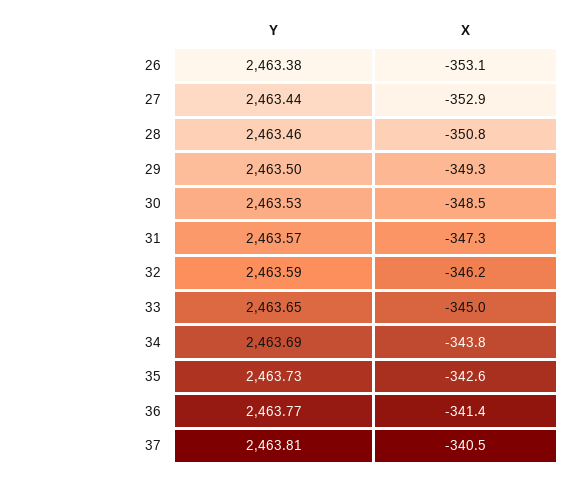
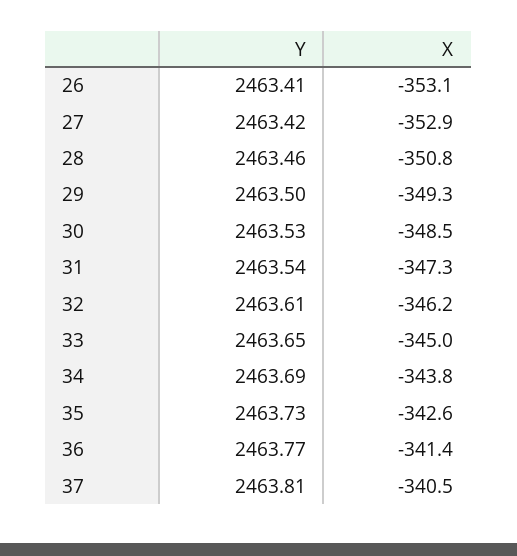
Y, 26: 2463.38 -> 2463.41
Y, 27: 2463.44 -> 2463.42
Y, 31: 2463.57 -> 2463.54
Y, 32: 2463.59 -> 2463.61

